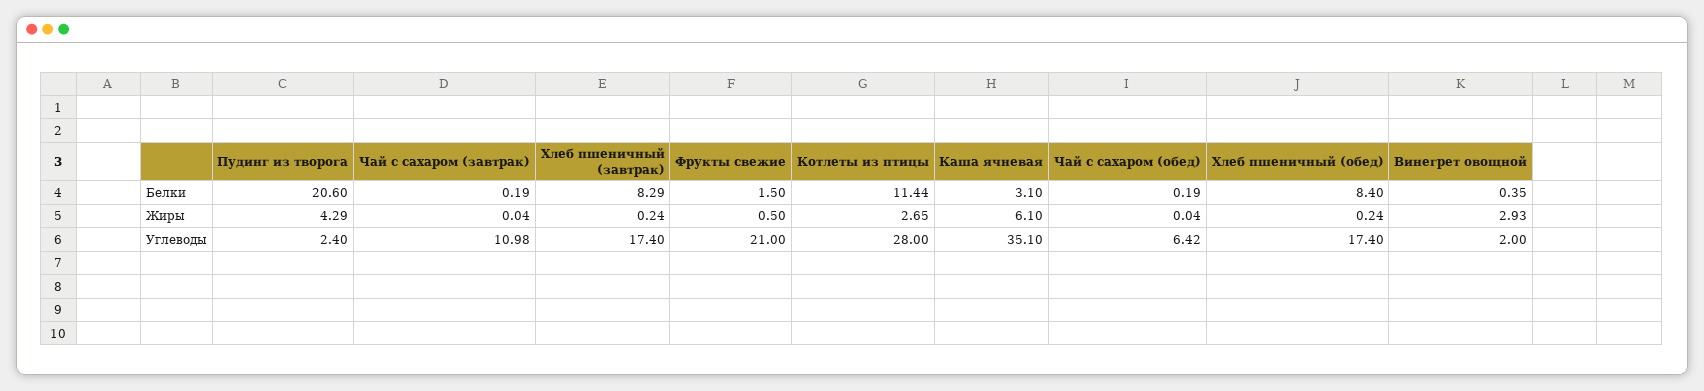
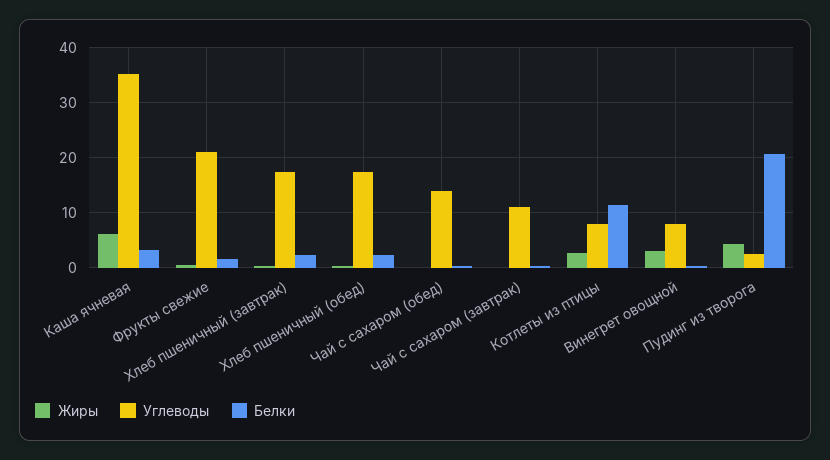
Белки, Хлеб пшеничный (завтрак): 8.29 -> 2
Белки, Хлеб пшеничный (обед): 8.4 -> 2
Углеводы, Котлеты из птицы: 28 -> 8
Углеводы, Чай с сахаром (обед): 6.42 -> 14
Углеводы, Винегрет овощной: 2 -> 8

